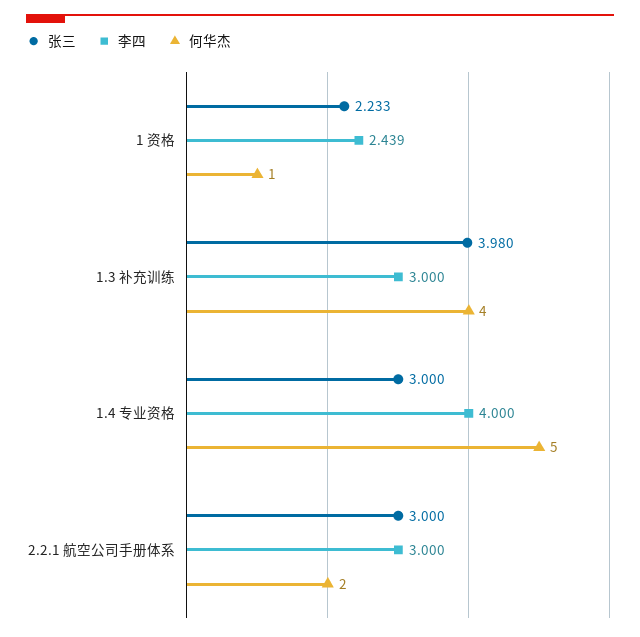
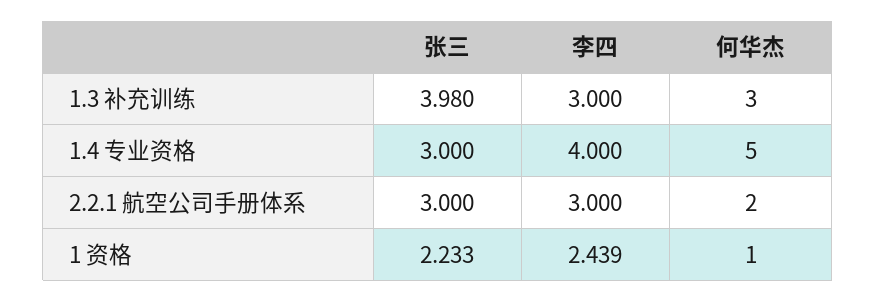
何华杰, 1.3 补充训练: 4 -> 3

